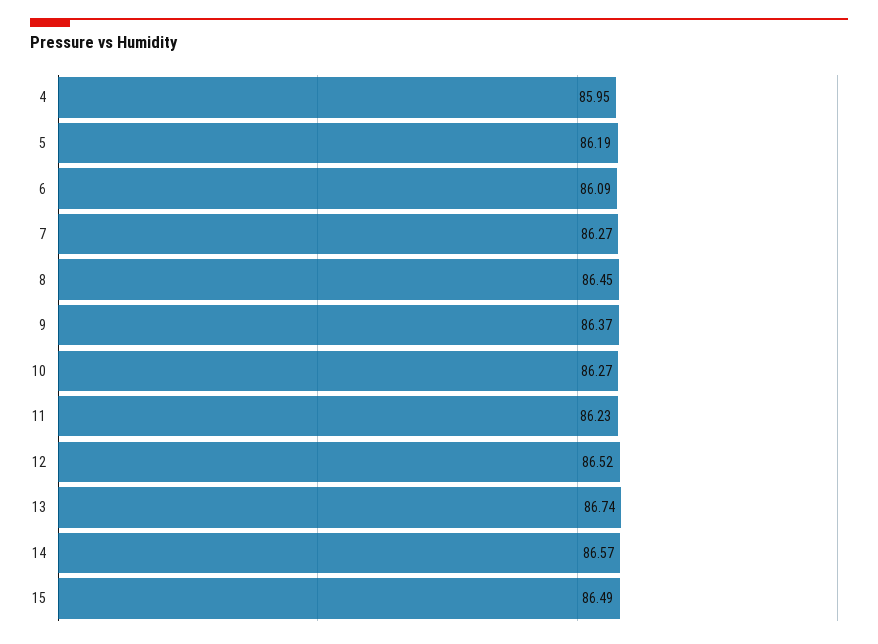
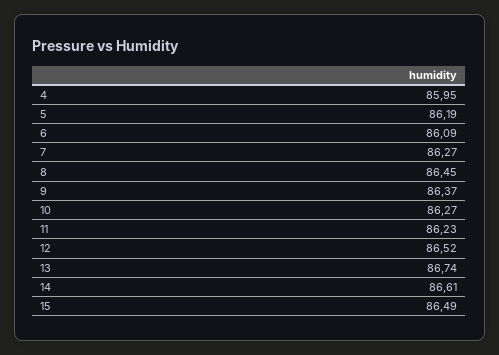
14: 86.57 -> 86.61

